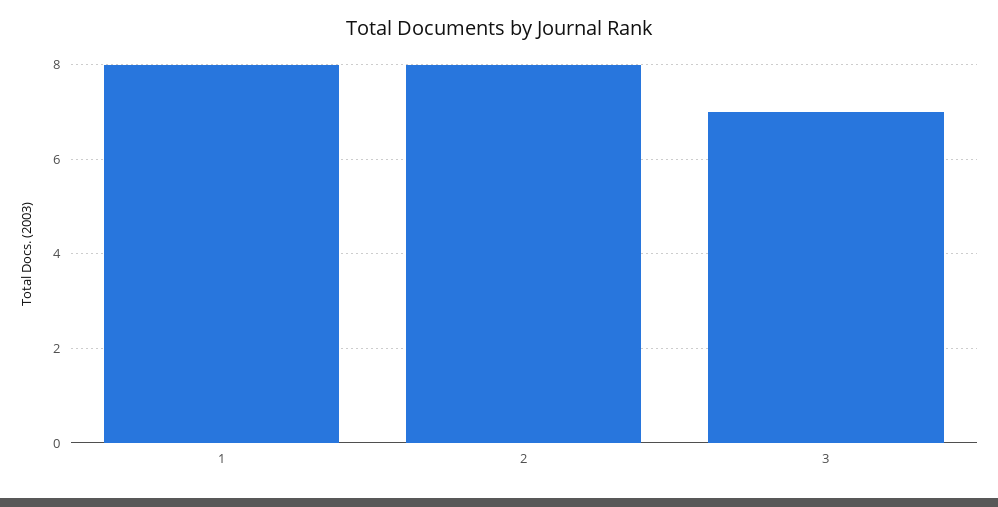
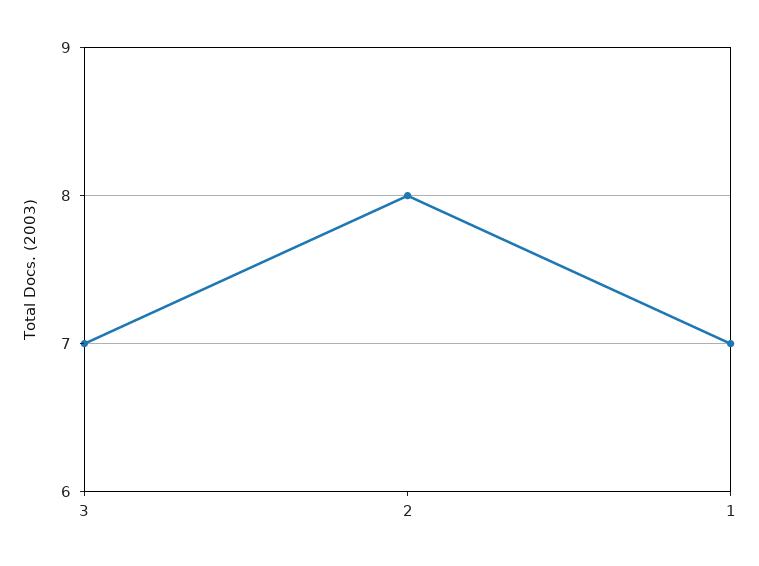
1: 8 -> 7

